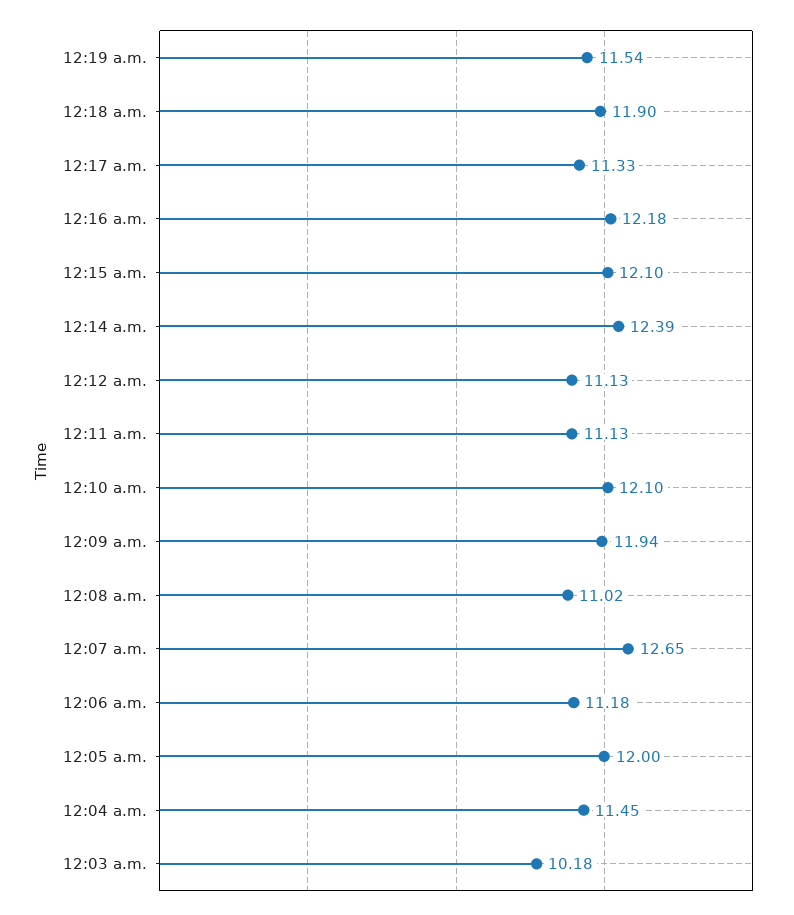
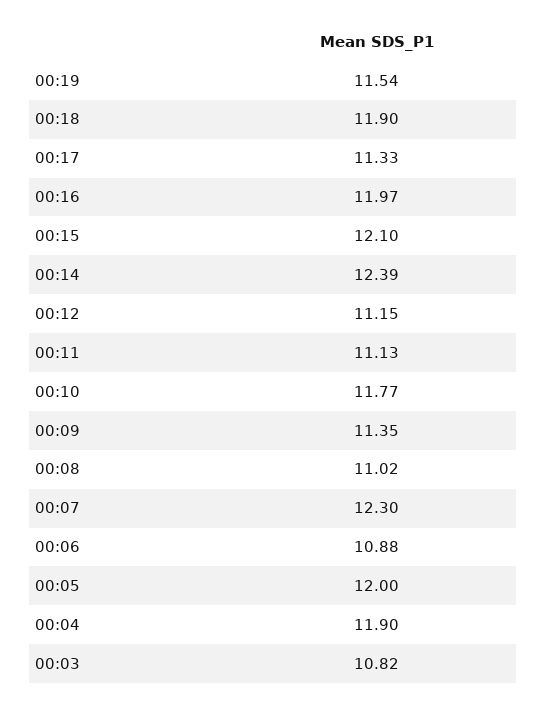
12:16 a.m.: 12.18 -> 11.97
12:12 a.m.: 11.13 -> 11.15
12:10 a.m.: 12.1 -> 11.77
12:09 a.m.: 11.94 -> 11.35
12:07 a.m.: 12.65 -> 12.3
12:06 a.m.: 11.18 -> 10.88
12:04 a.m.: 11.45 -> 11.9
12:03 a.m.: 10.18 -> 10.82

